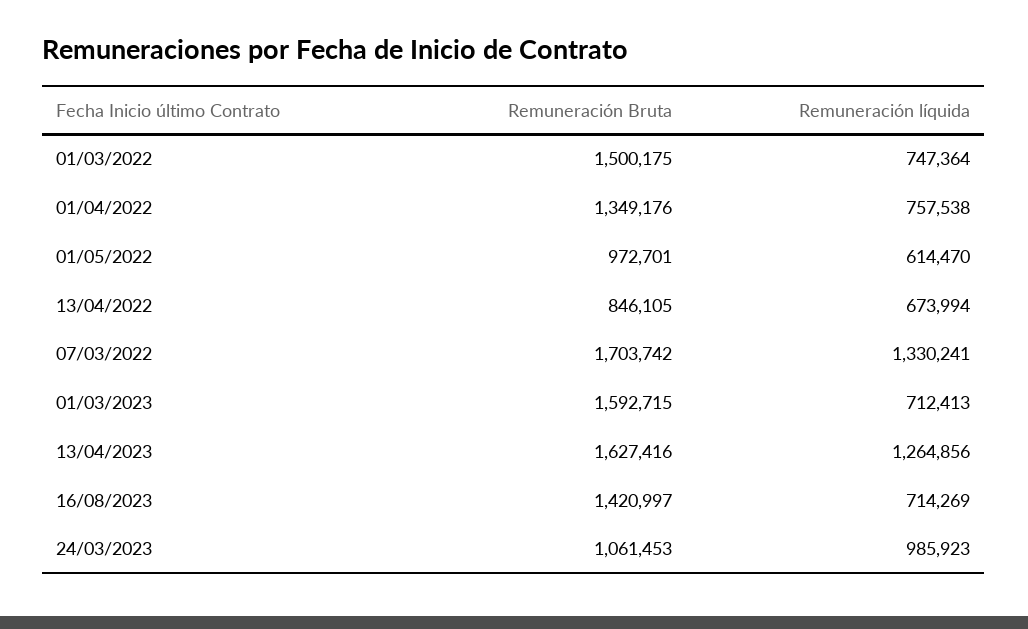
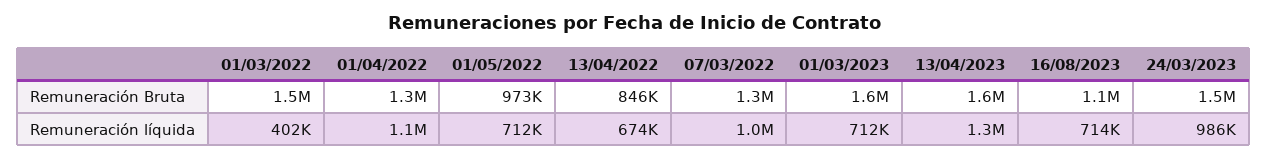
Remuneración líquida, 01/03/2022: 747364 -> 402000
Remuneración líquida, 01/04/2022: 757538 -> 1100000
Remuneración líquida, 01/05/2022: 614470 -> 712000
Remuneración Bruta, 07/03/2022: 1703742 -> 1300000
Remuneración líquida, 07/03/2022: 1330241 -> 1000000
Remuneración Bruta, 16/08/2023: 1420997 -> 1100000
Remuneración Bruta, 24/03/2023: 1061453 -> 1500000

